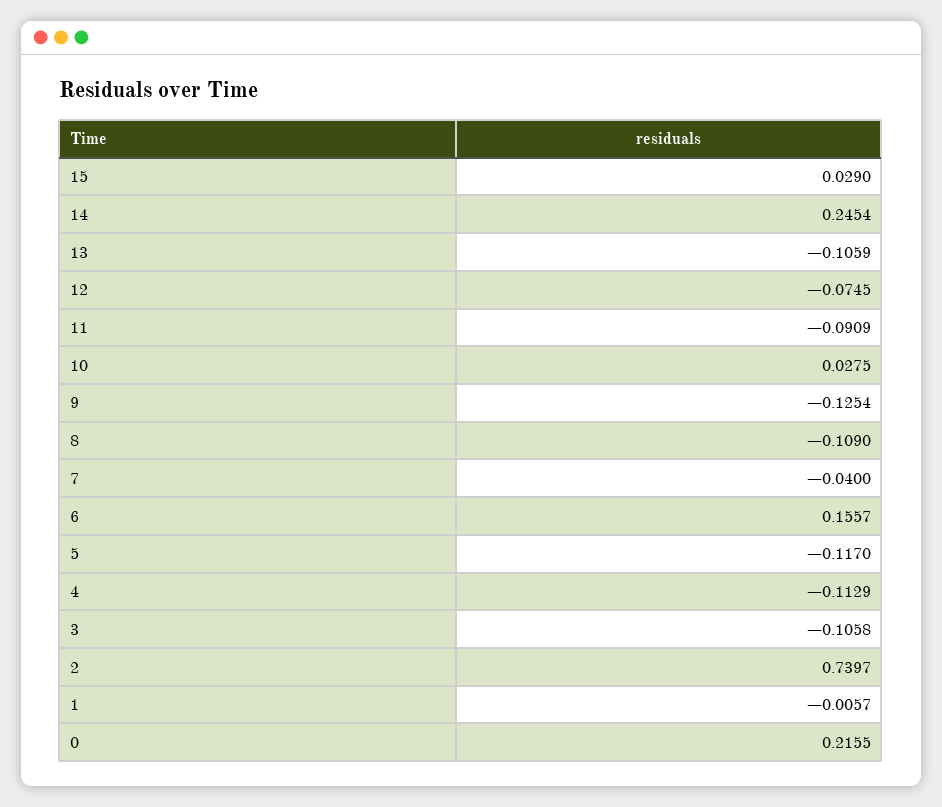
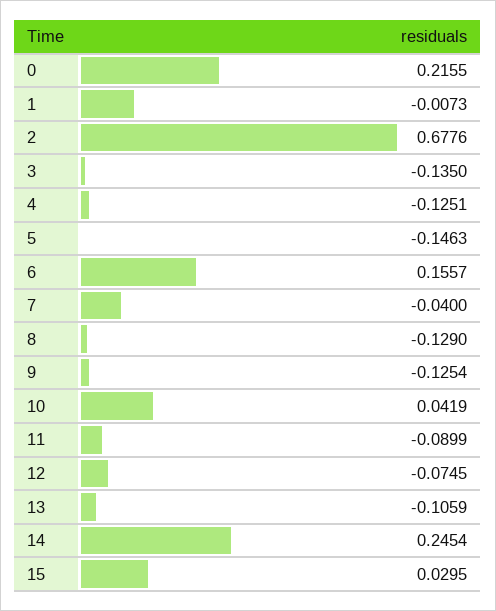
15: 0.029 -> 0.0295
11: -0.0909 -> -0.0899
10: 0.0275 -> 0.0419
8: -0.109 -> -0.129
5: -0.117 -> -0.1463
4: -0.1129 -> -0.1251
3: -0.1058 -> -0.135
2: 0.7397 -> 0.6776
1: -0.0057 -> -0.0073

